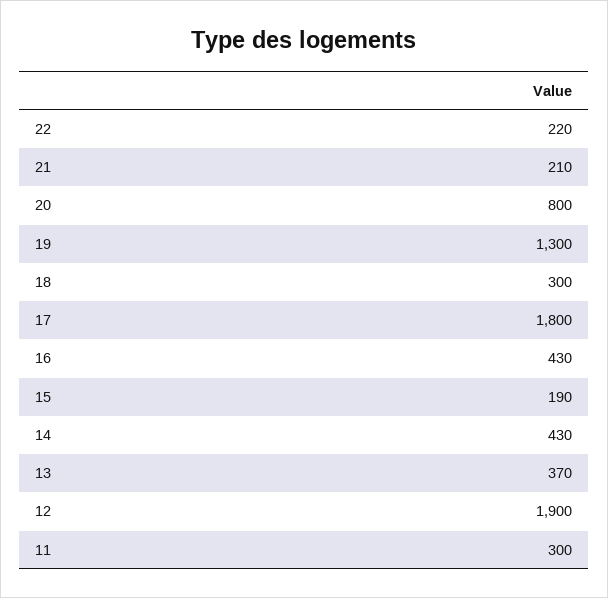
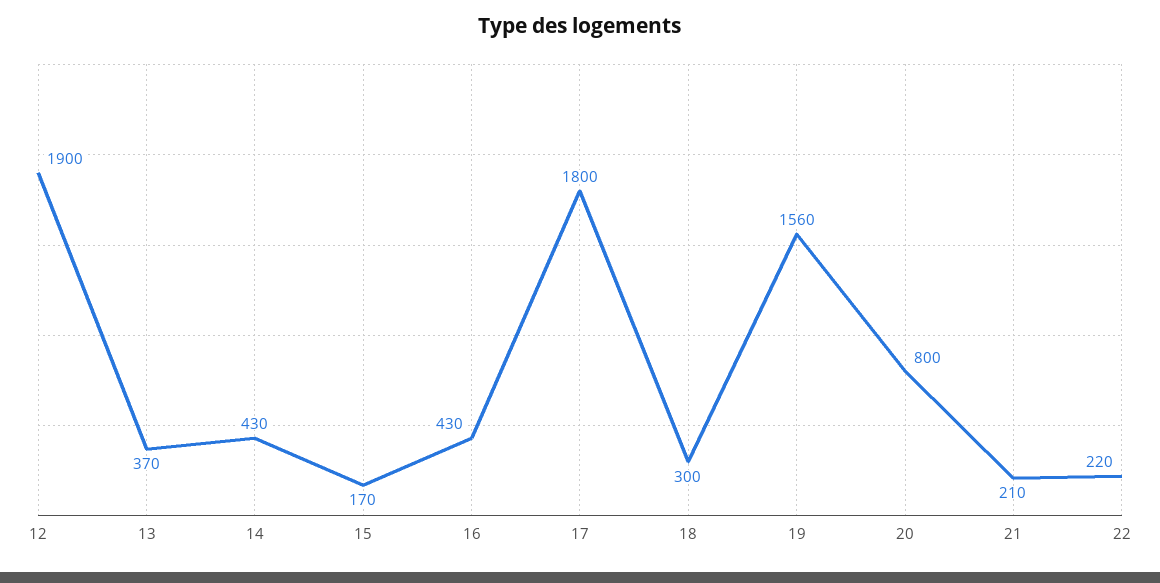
19: 1300 -> 1560
15: 190 -> 170
11: 300 -> none

